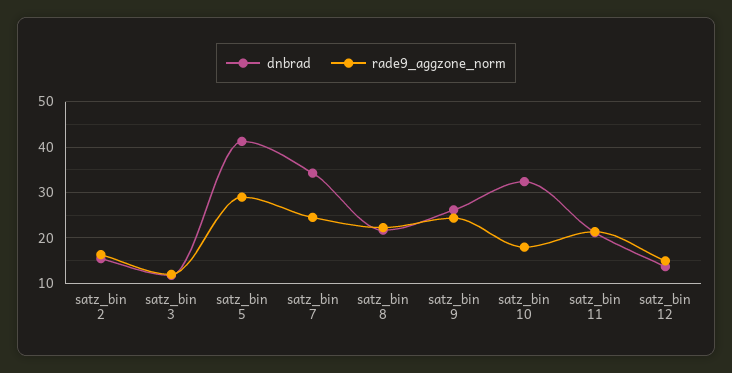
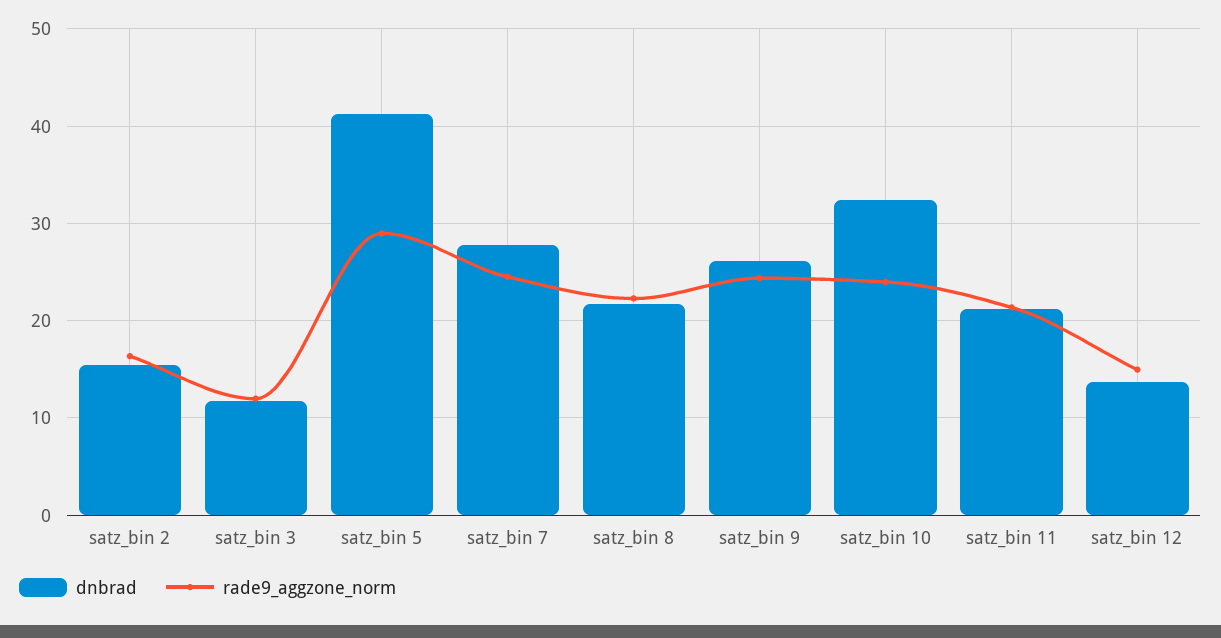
dnbrad, satz_bin 7: 34 -> 28
rade9_aggzone_norm, satz_bin 10: 18 -> 24

